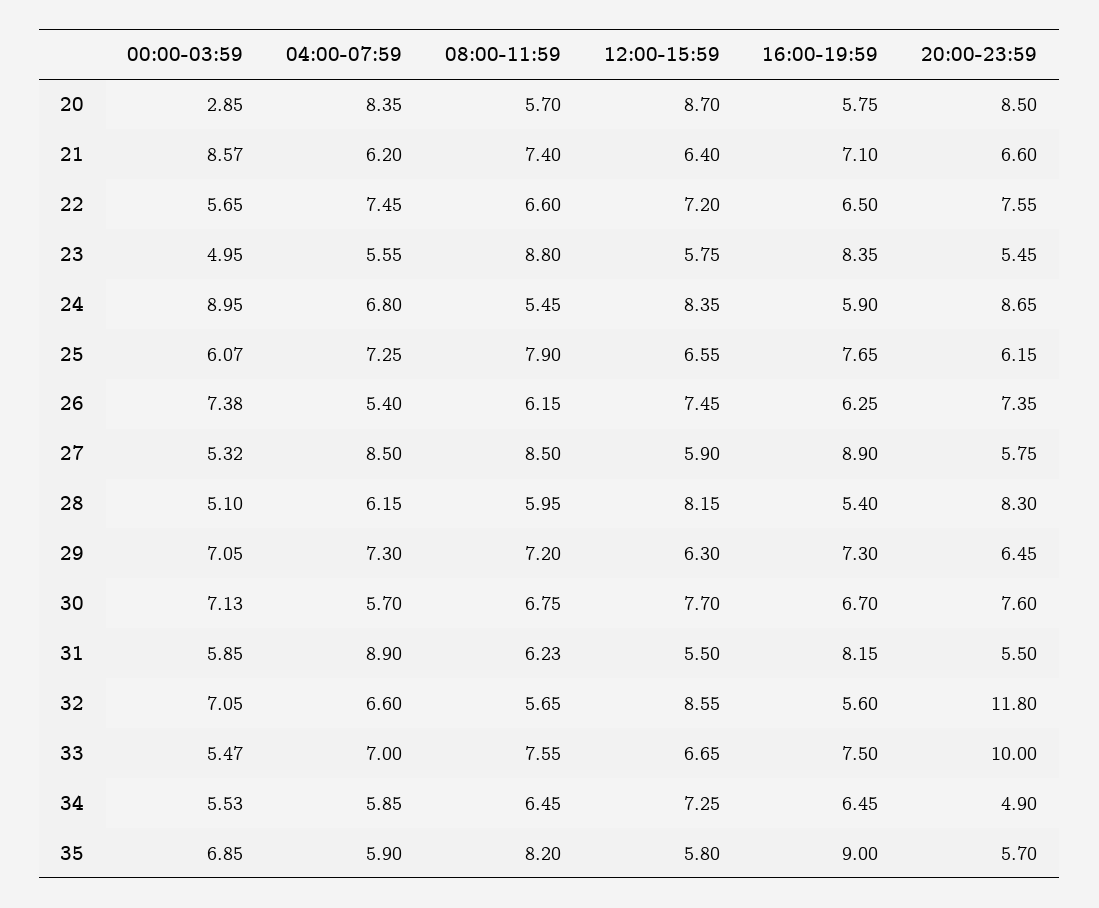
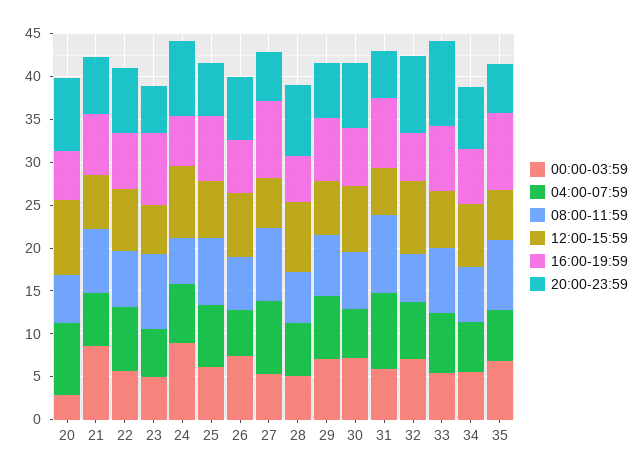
08:00-11:59, 31: 6.23 -> 9
20:00-23:59, 32: 11.8 -> 9
20:00-23:59, 34: 4.9 -> 7

